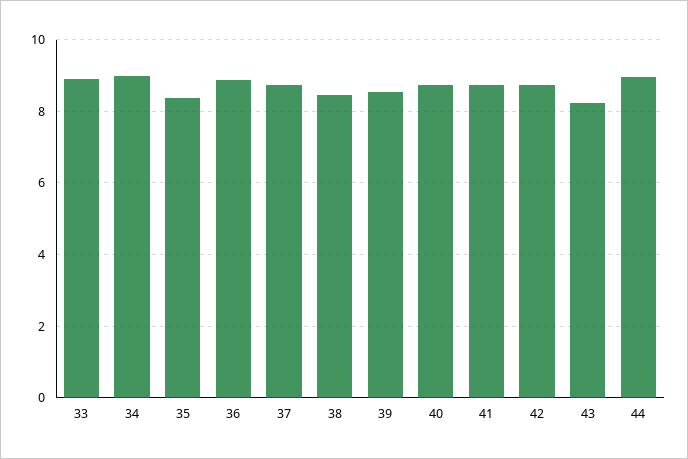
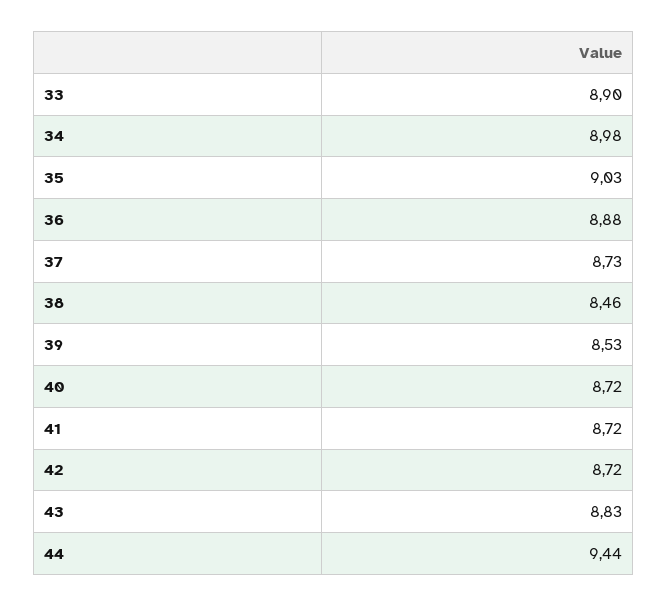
35: 8.4 -> 9.03
43: 8.2 -> 8.83
44: 9 -> 9.44

